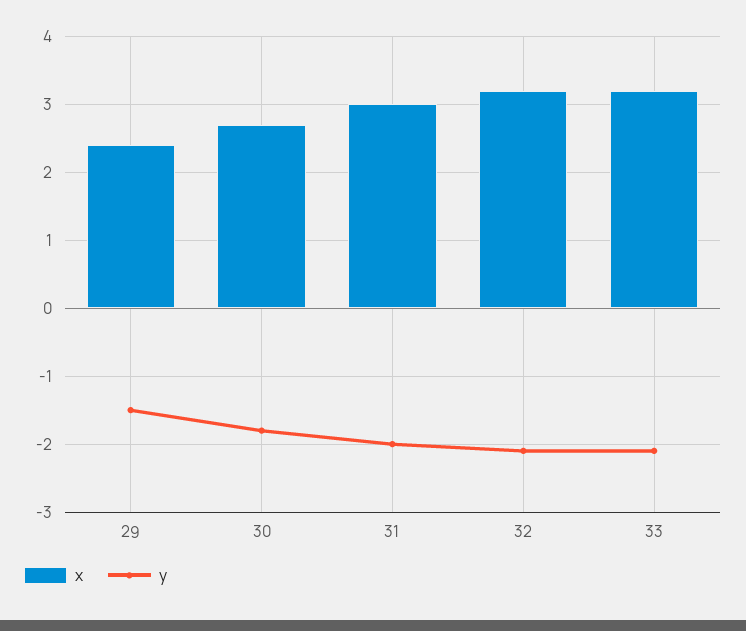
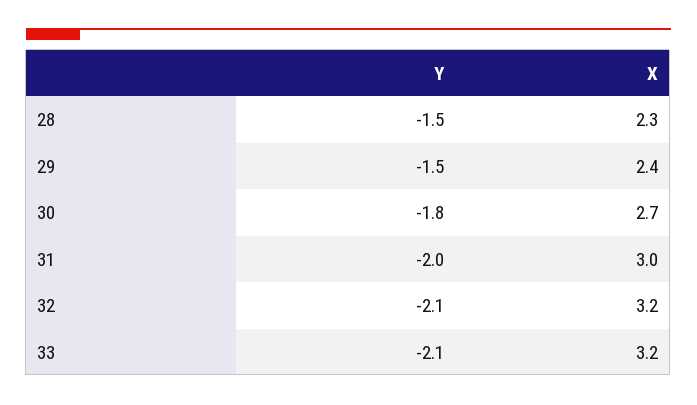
y, 28: none -> -1.5
x, 28: none -> 2.3

